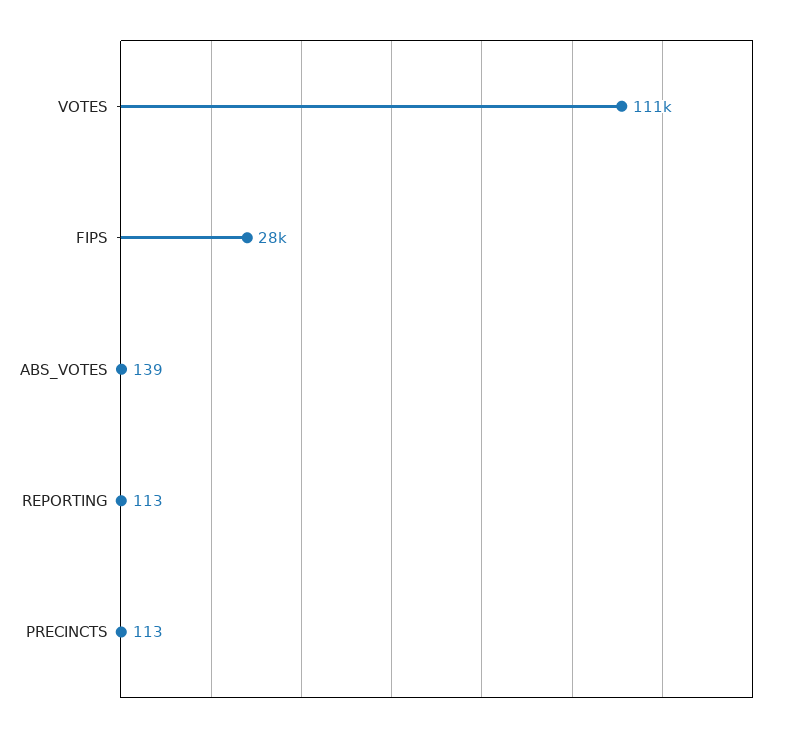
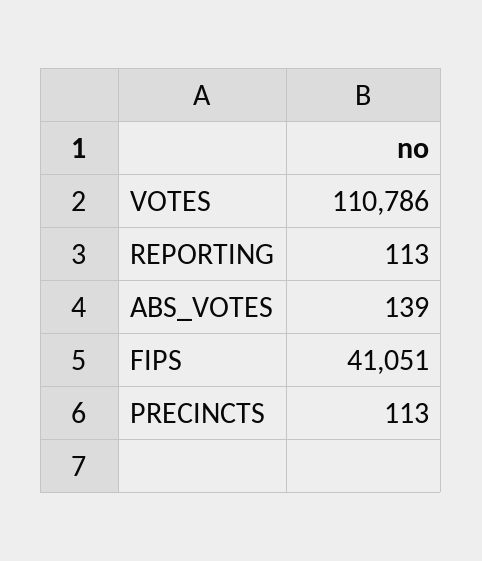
FIPS: 28000 -> 41051

